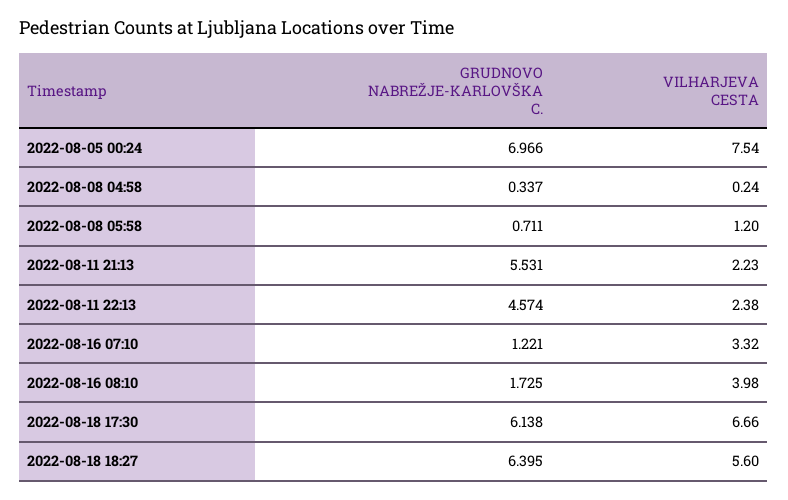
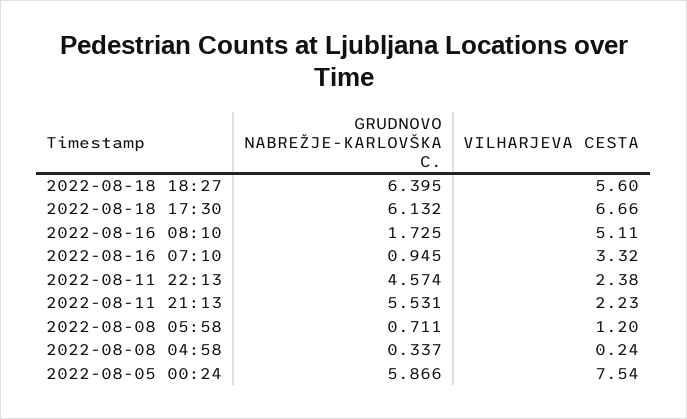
GRUDNOVO NABREŽJE-KARLOVŠKA C., 2022-08-05 00:24: 6.966 -> 5.866
GRUDNOVO NABREŽJE-KARLOVŠKA C., 2022-08-16 07:10: 1.221 -> 0.945
VILHARJEVA CESTA, 2022-08-16 08:10: 3.98 -> 5.11
GRUDNOVO NABREŽJE-KARLOVŠKA C., 2022-08-18 17:30: 6.138 -> 6.132

